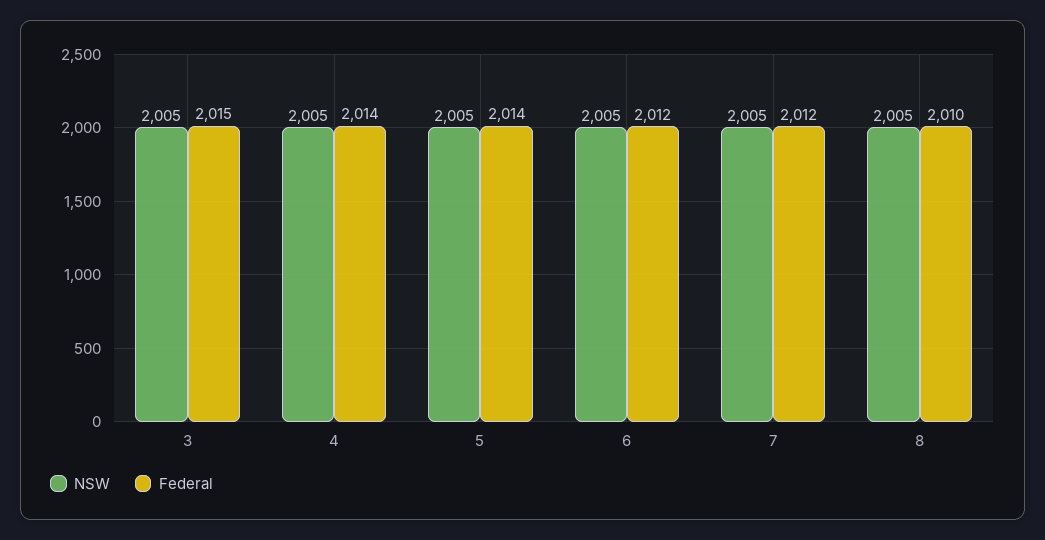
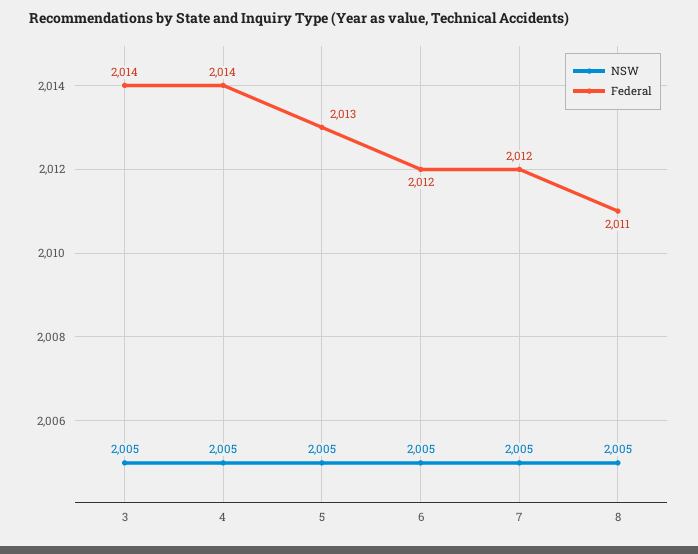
Federal, 3: 2015 -> 2014
Federal, 5: 2014 -> 2013
Federal, 8: 2010 -> 2011

